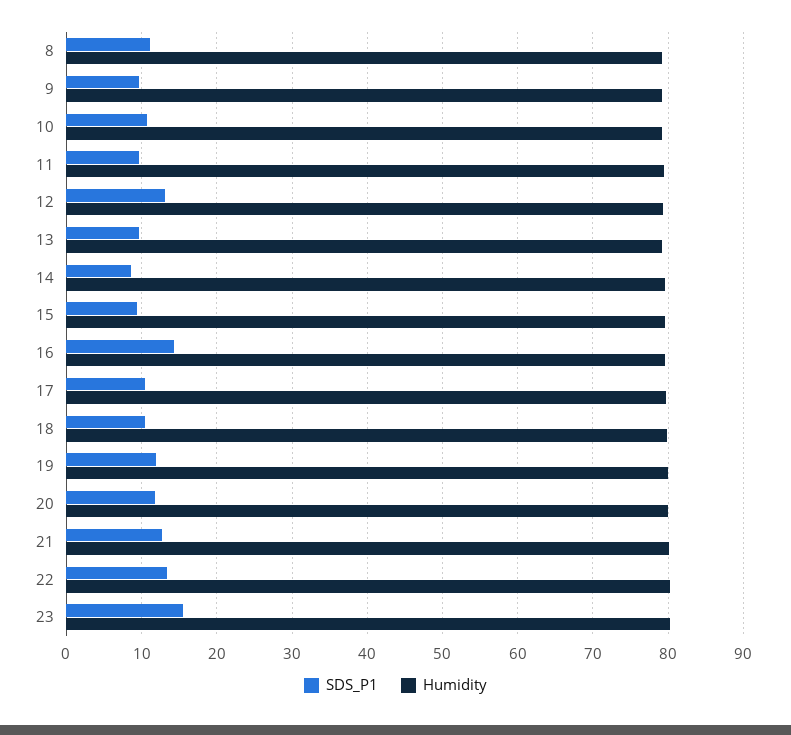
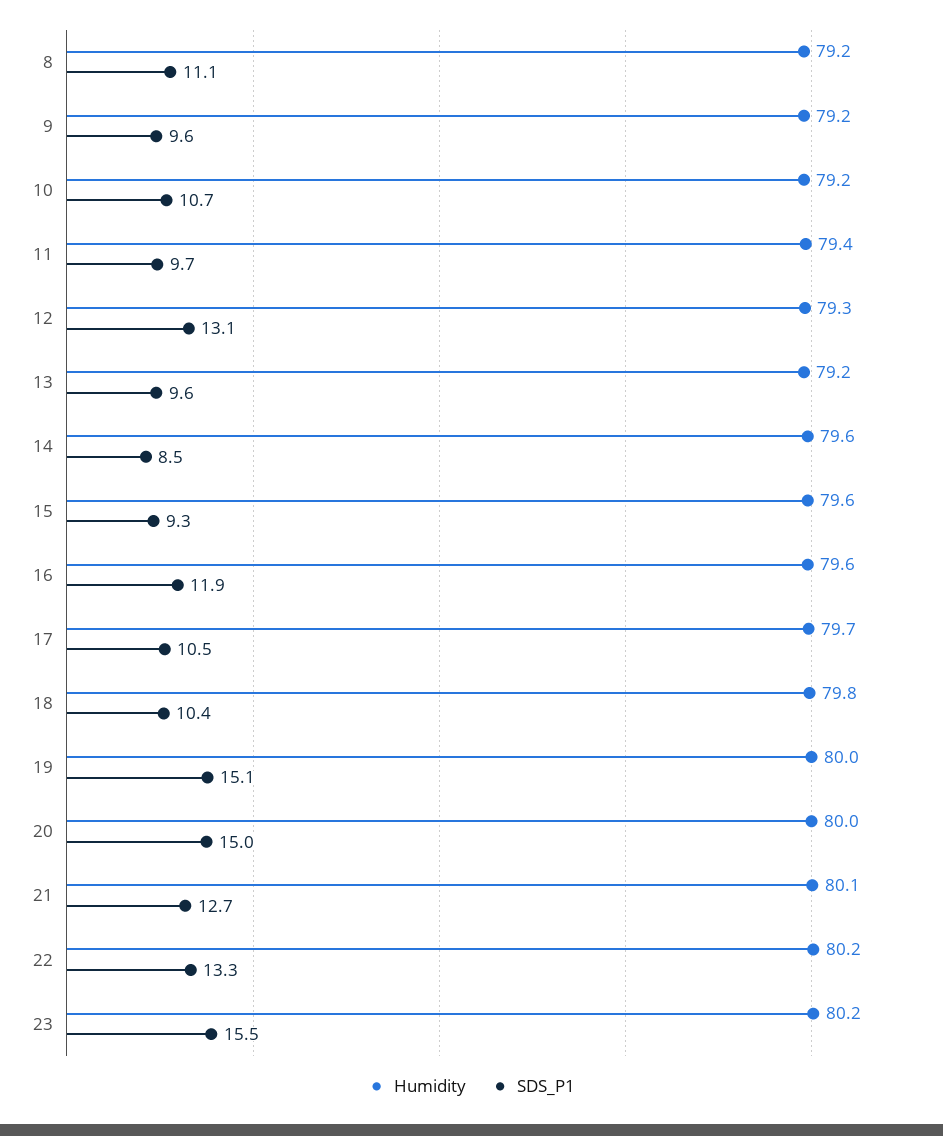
SDS_P1, 16: 14 -> 11.9
SDS_P1, 19: 12 -> 15.1
SDS_P1, 20: 12 -> 15

